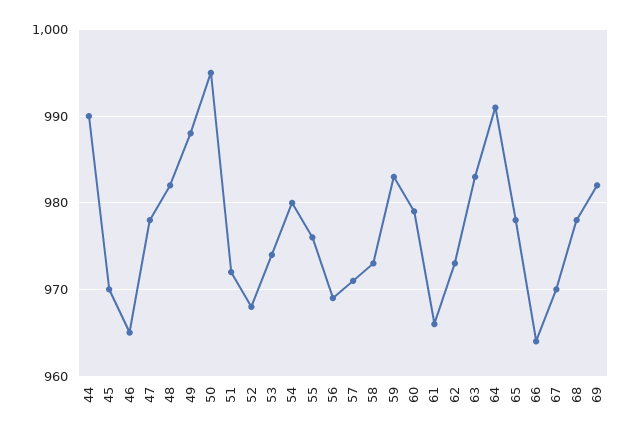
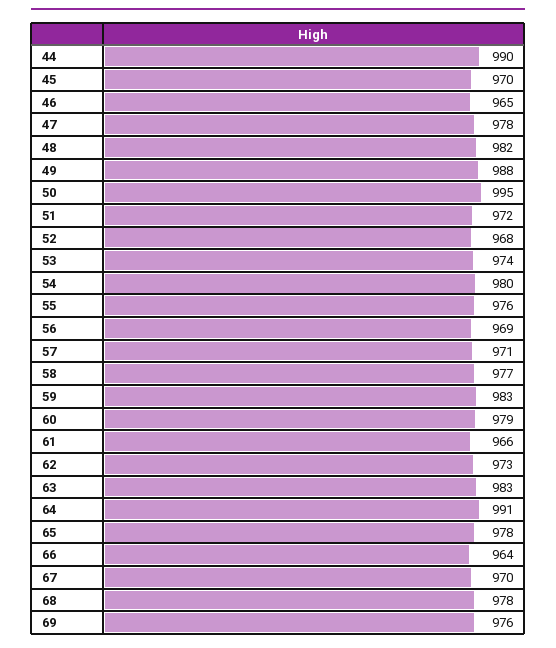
58: 973 -> 977
69: 982 -> 976

